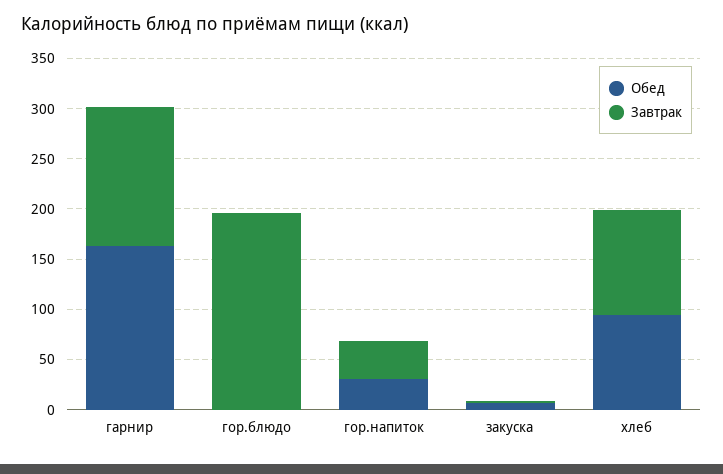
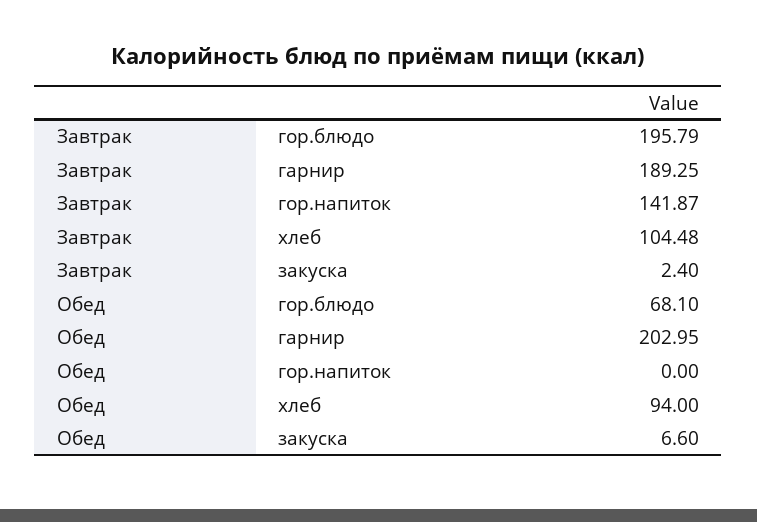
Обед, гарнир: 160 -> 202.95
Завтрак, гарнир: 140 -> 189.25
Обед, гор.блюдо: 0 -> 68.1
Обед, гор.напиток: 30 -> 0
Завтрак, гор.напиток: 40 -> 141.87

